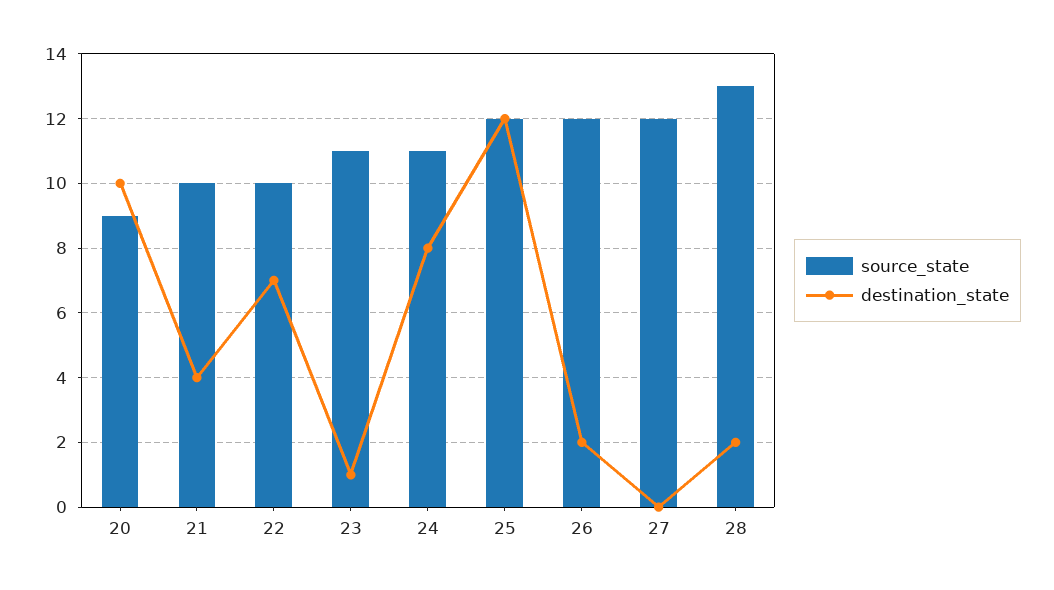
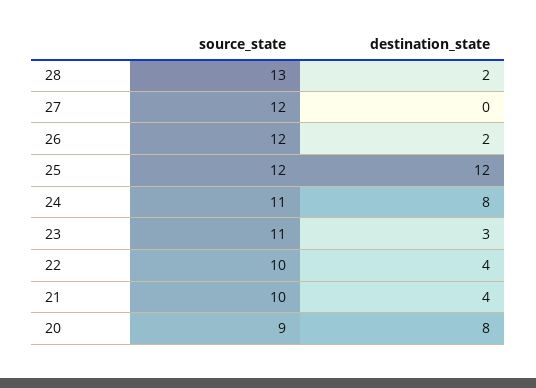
destination_state, 20: 10 -> 8
destination_state, 22: 7 -> 4
destination_state, 23: 1 -> 3

